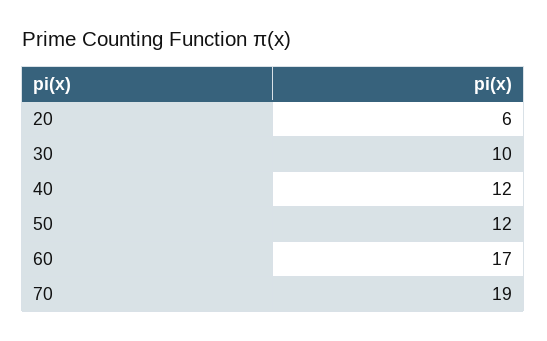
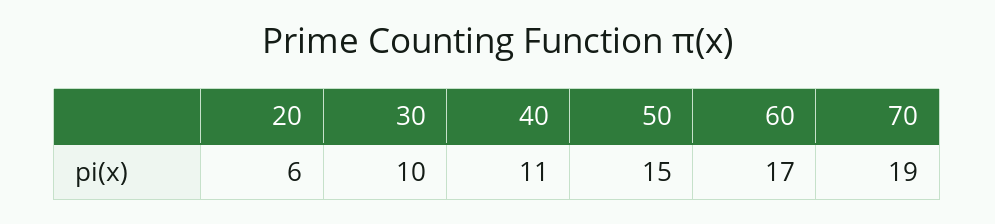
40: 12 -> 11
50: 12 -> 15

